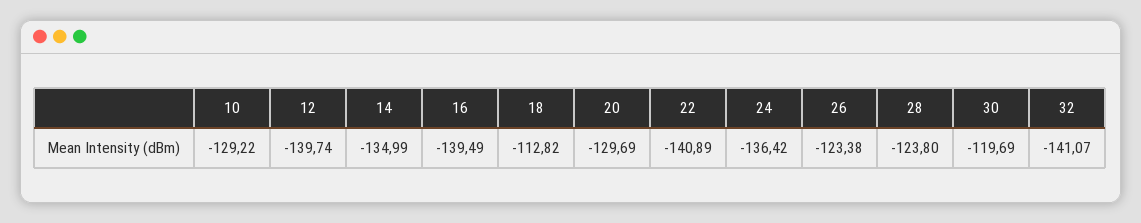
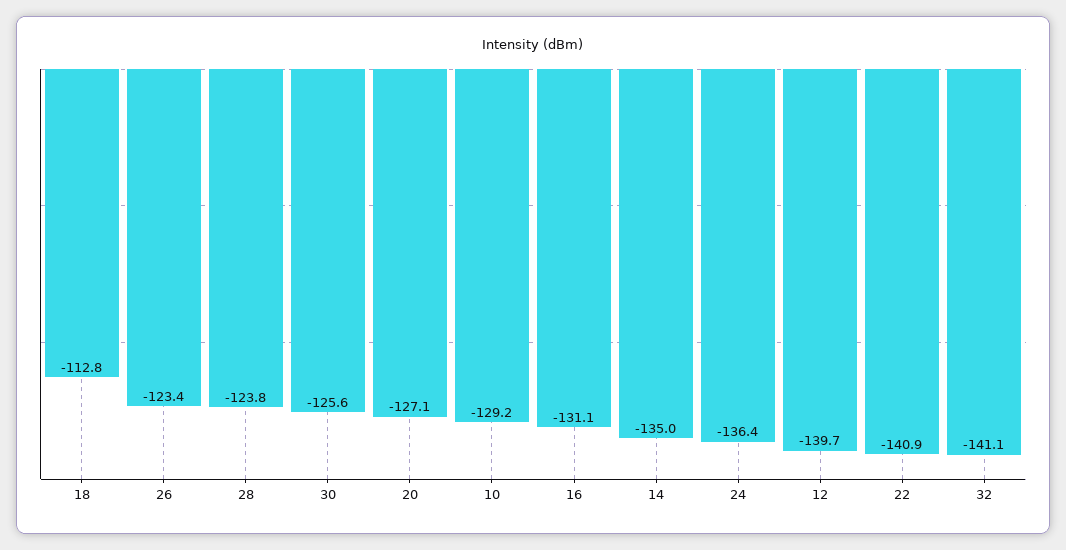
16: -139.49 -> -131.1
20: -129.69 -> -127.1
30: -119.69 -> -125.6

